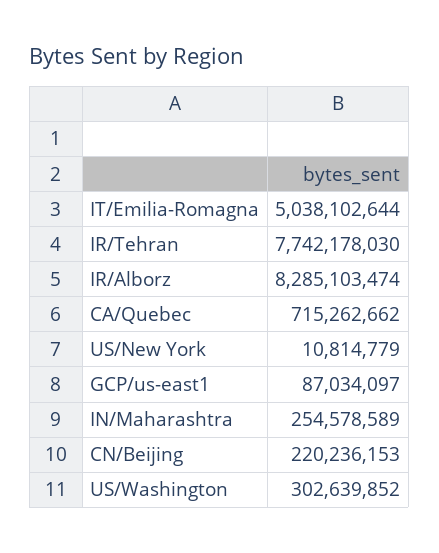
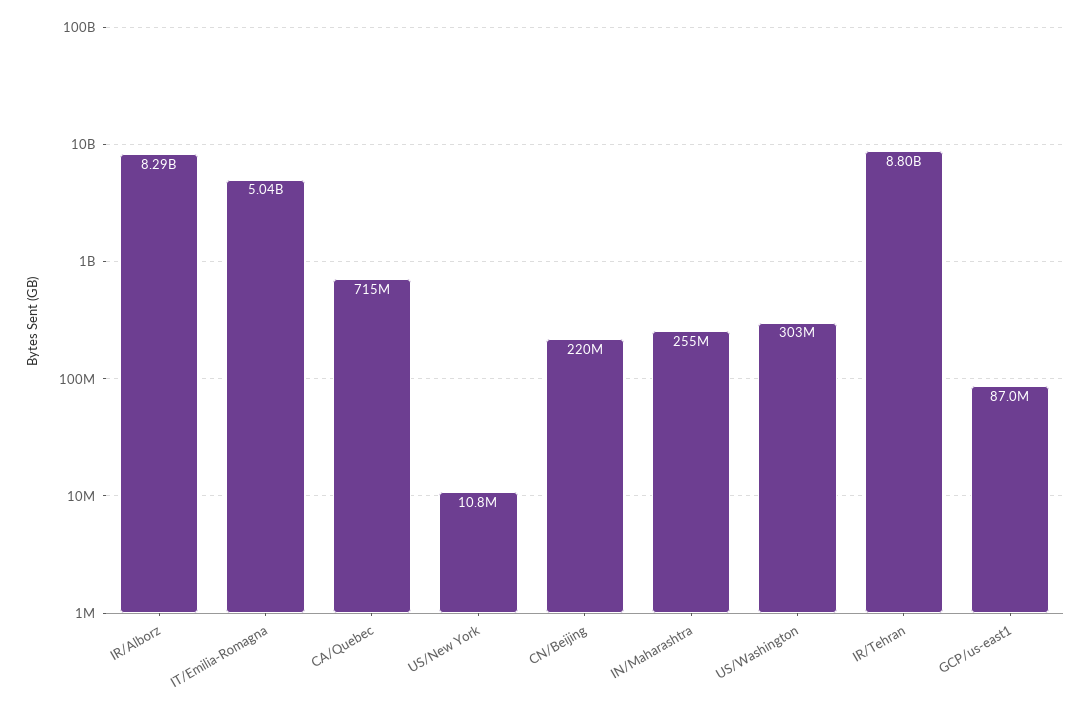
IR/Tehran: 7742178030 -> 8800000000

